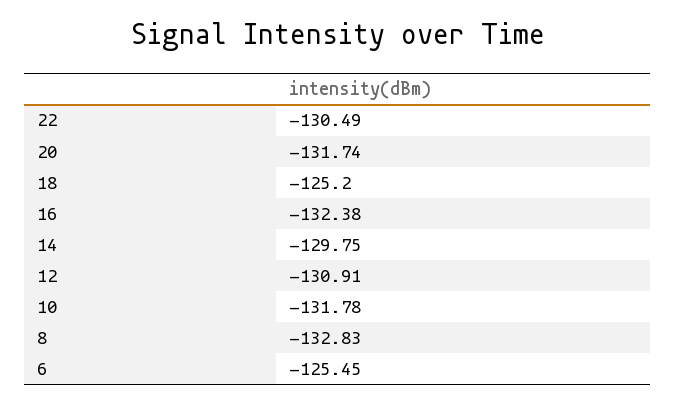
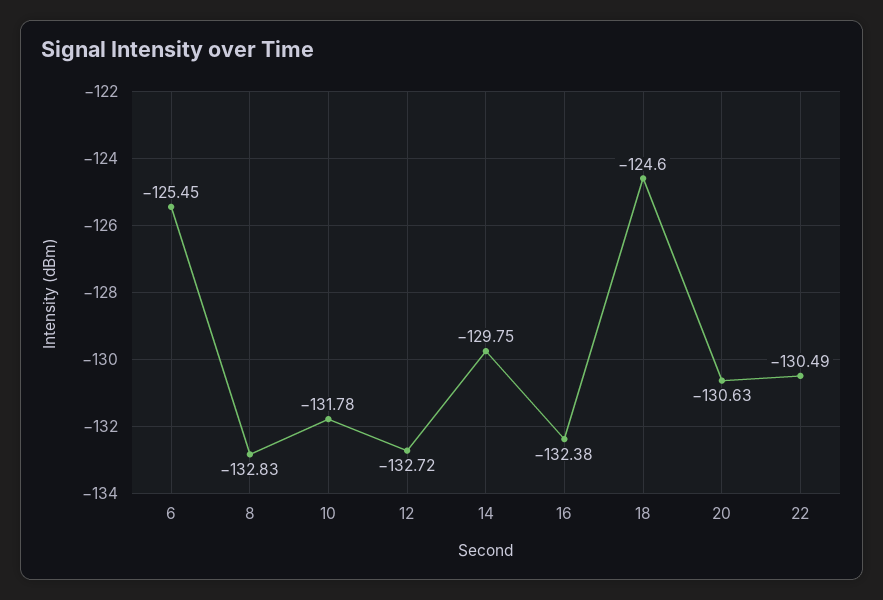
20: -131.74 -> -130.63
18: -125.2 -> -124.6
12: -130.91 -> -132.72

